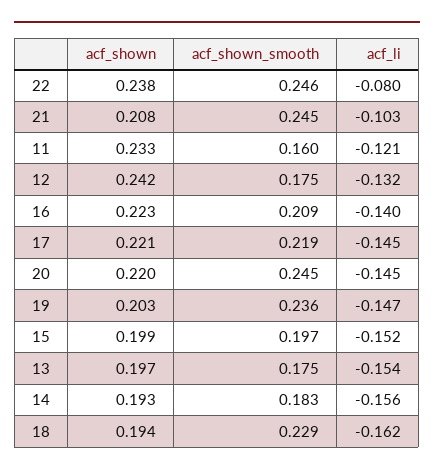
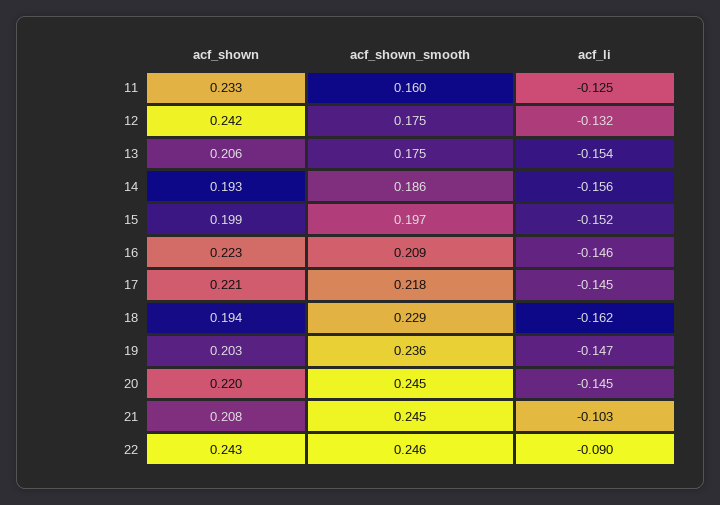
acf_shown, 22: 0.238 -> 0.243
acf_li, 22: -0.08 -> -0.09
acf_li, 11: -0.121 -> -0.125
acf_li, 16: -0.14 -> -0.146
acf_shown_smooth, 17: 0.219 -> 0.218
acf_shown, 13: 0.197 -> 0.206
acf_shown_smooth, 14: 0.183 -> 0.186

